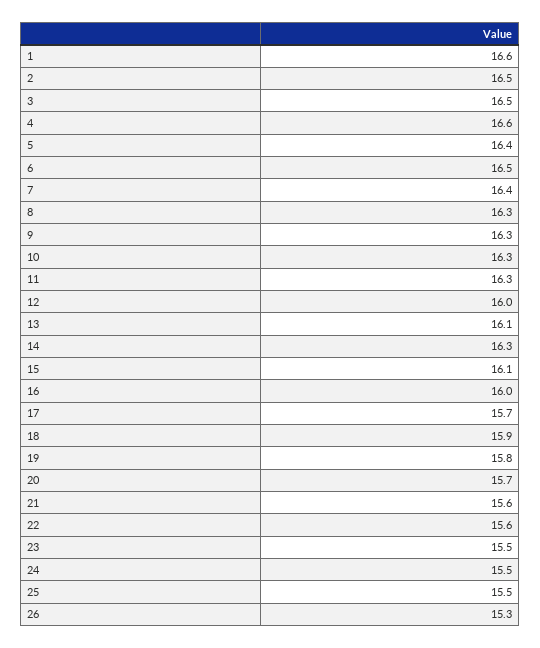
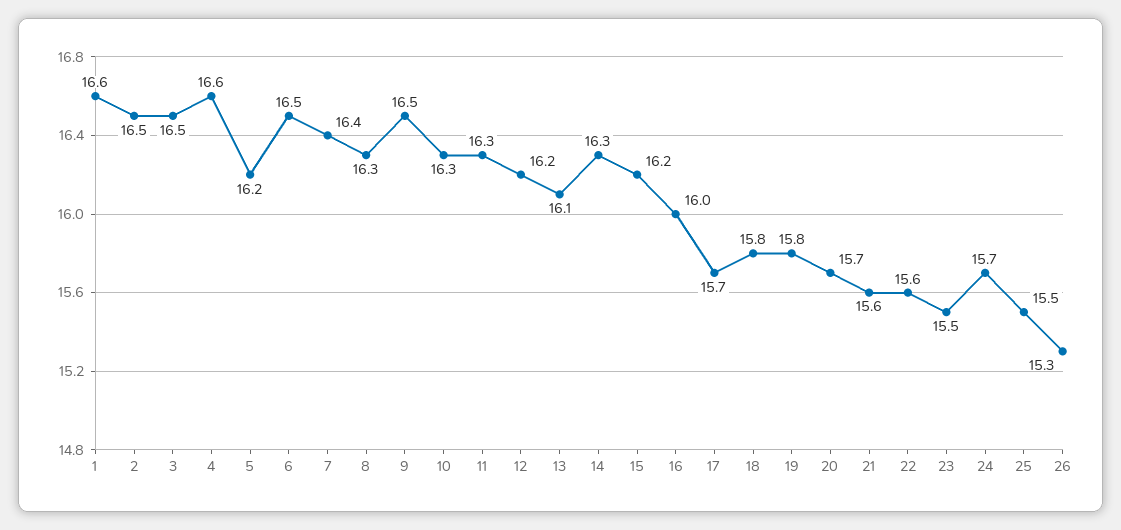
5: 16.4 -> 16.2
9: 16.3 -> 16.5
12: 16 -> 16.2
15: 16.1 -> 16.2
18: 15.9 -> 15.8
24: 15.5 -> 15.7

